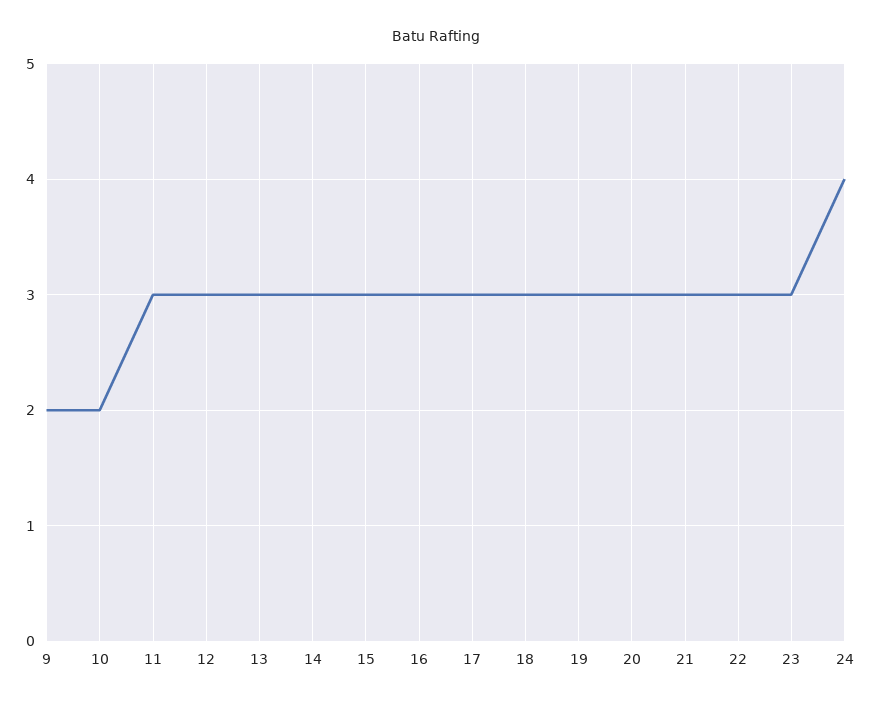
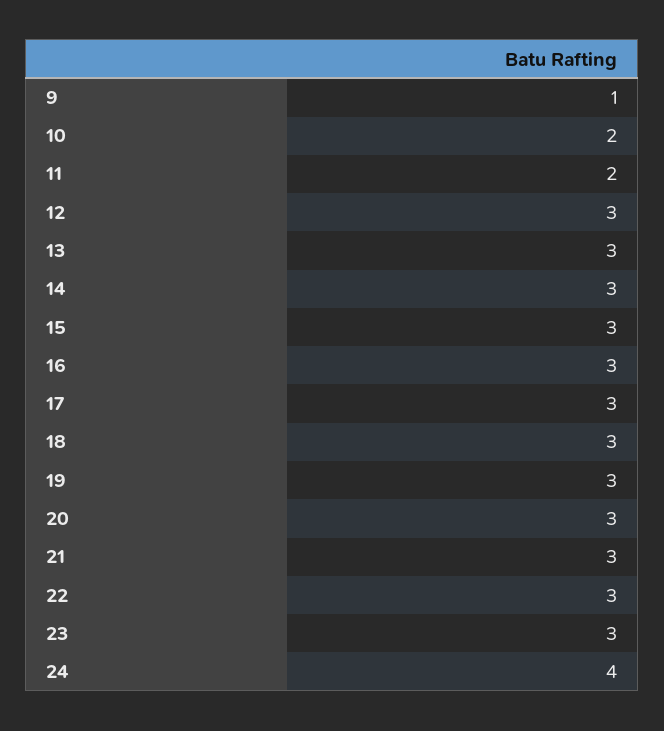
9: 2 -> 1
11: 3 -> 2

